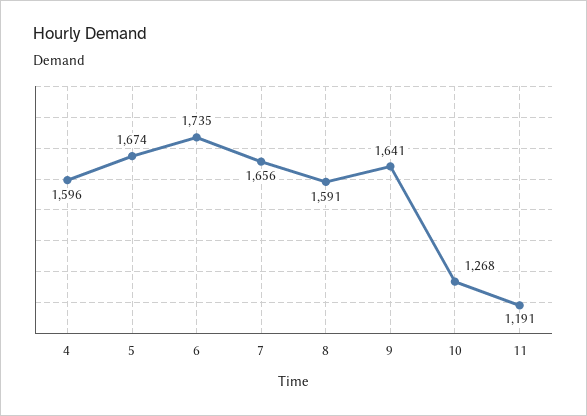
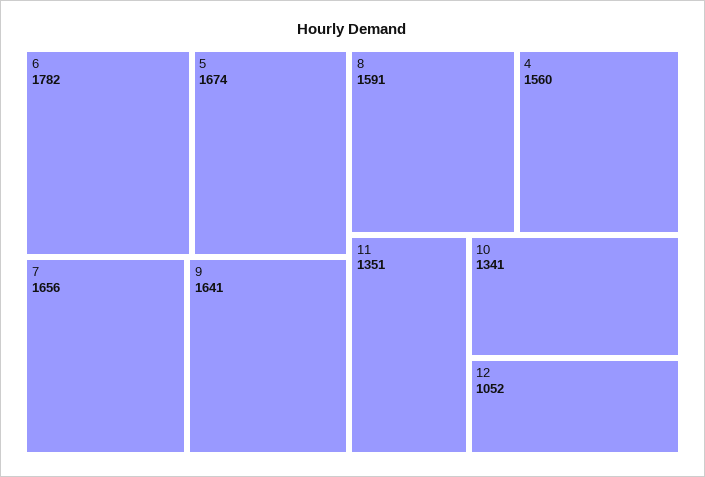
4: 1596 -> 1560
6: 1735 -> 1782
10: 1268 -> 1341
11: 1191 -> 1351
12: none -> 1052

